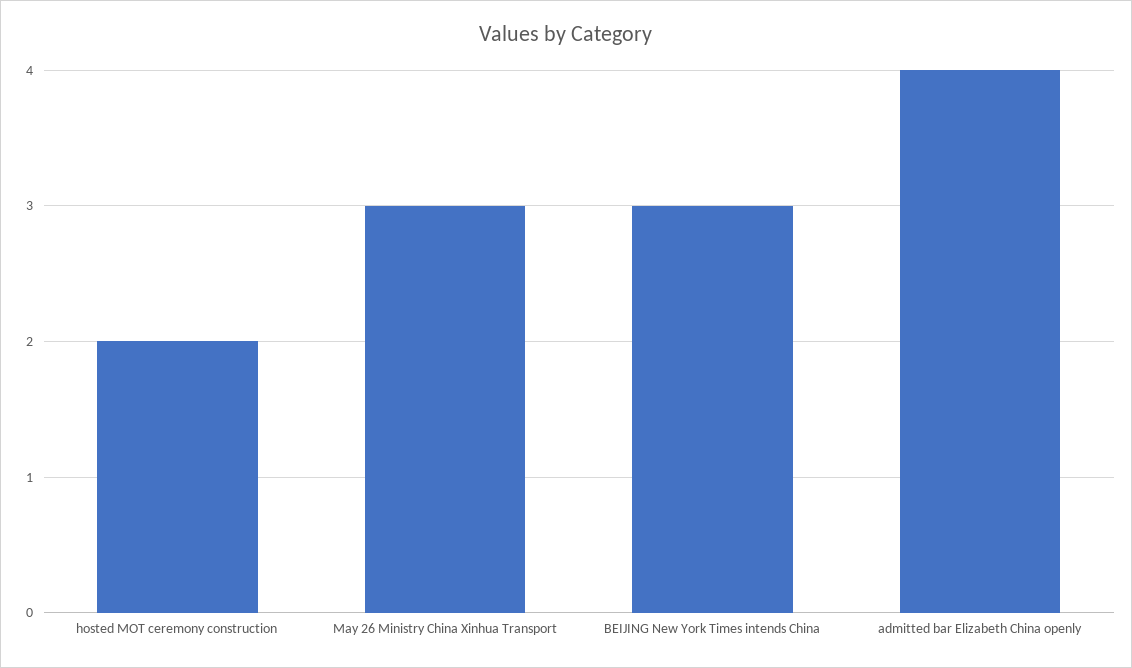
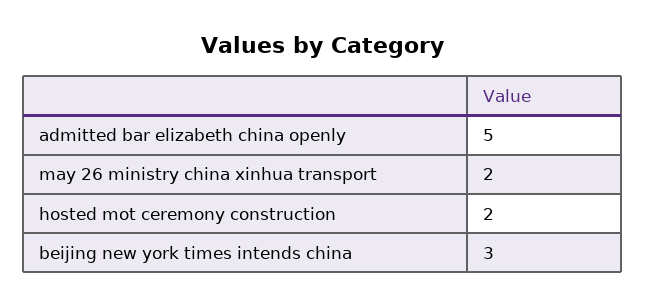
May 26 Ministry China Xinhua Transport: 3 -> 2
admitted bar Elizabeth China openly: 4 -> 5

